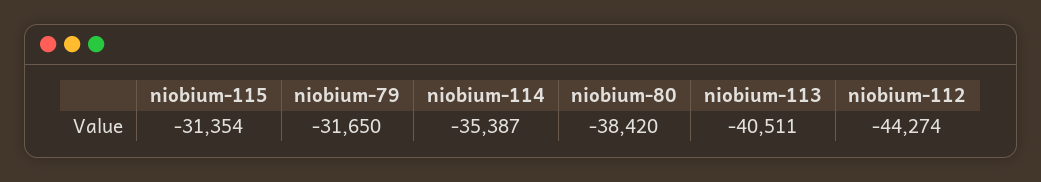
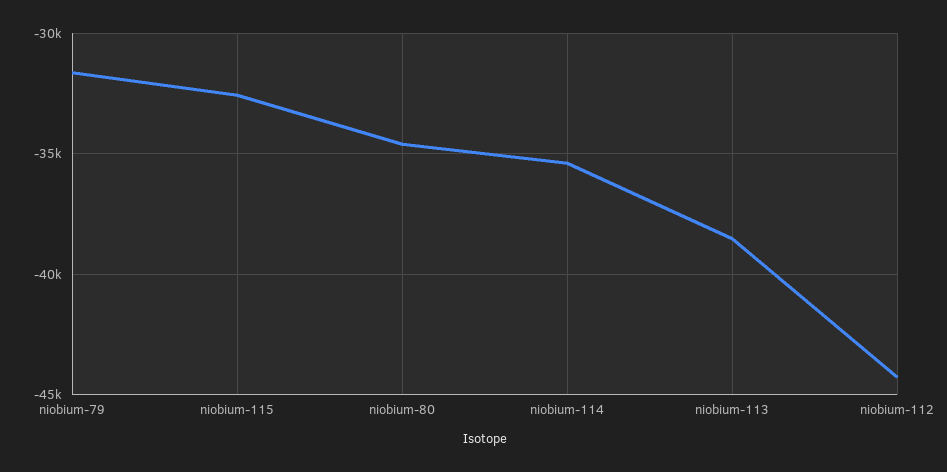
niobium-115: -31354 -> -32500
niobium-80: -38420 -> -34500
niobium-113: -40511 -> -38500

